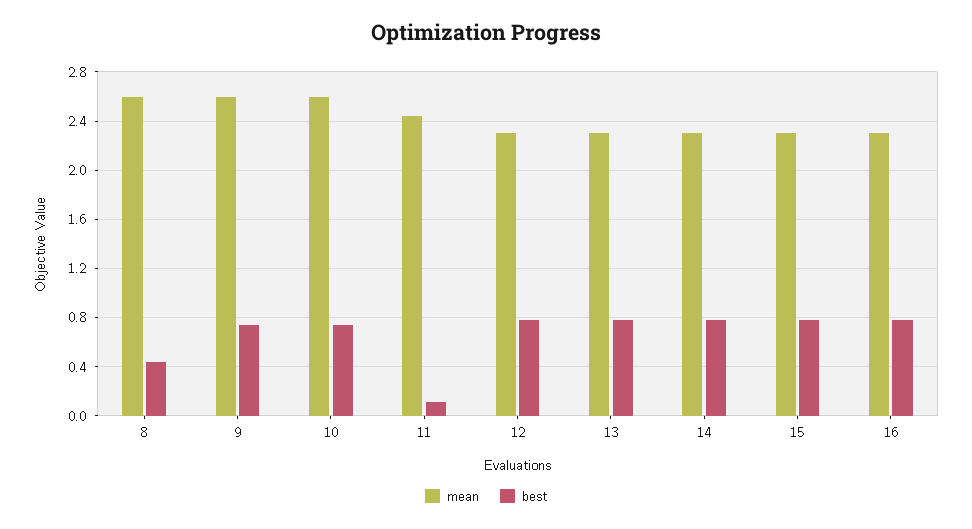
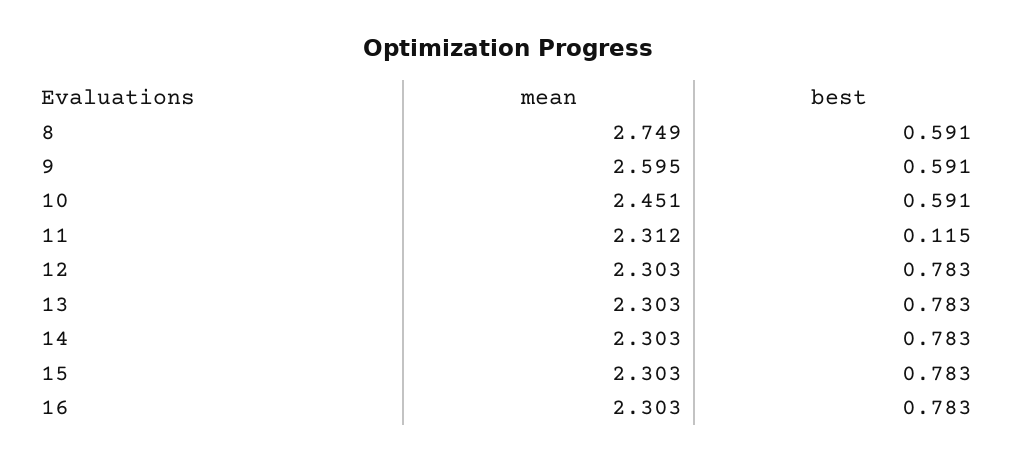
mean, 8: 2.6 -> 2.749
best, 8: 0.45 -> 0.591
best, 9: 0.75 -> 0.591
mean, 10: 2.6 -> 2.451
best, 10: 0.75 -> 0.591
mean, 11: 2.45 -> 2.312

